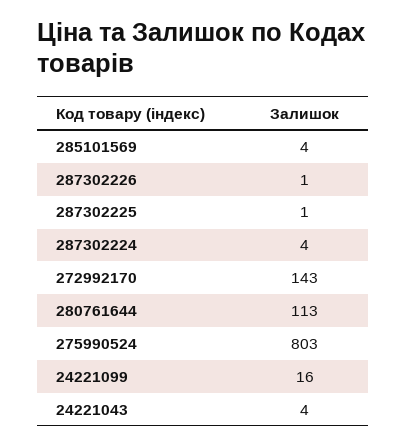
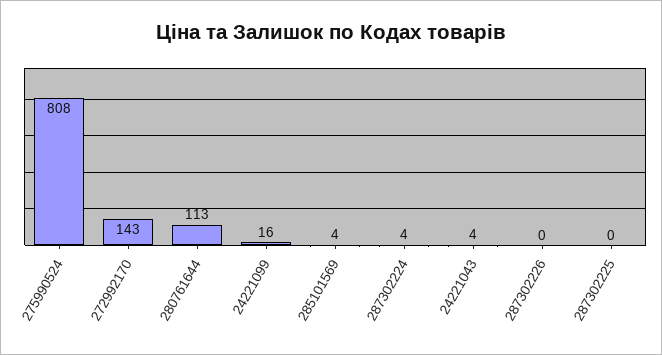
287302226: 1 -> 0
287302225: 1 -> 0
275990524: 803 -> 808

